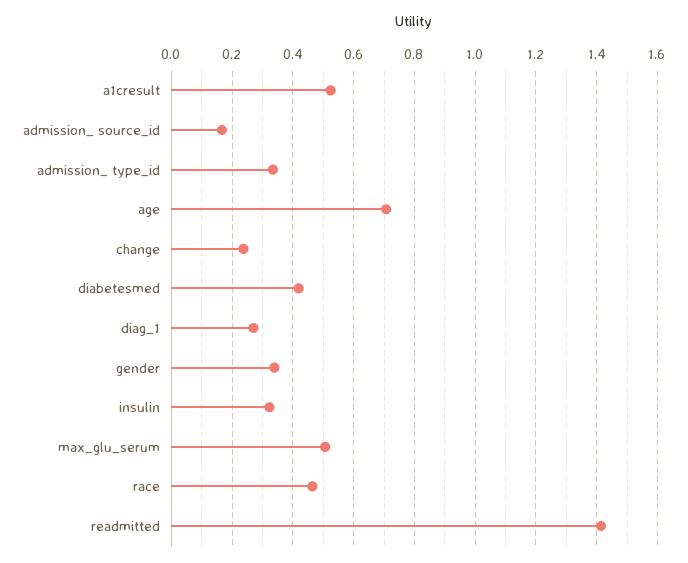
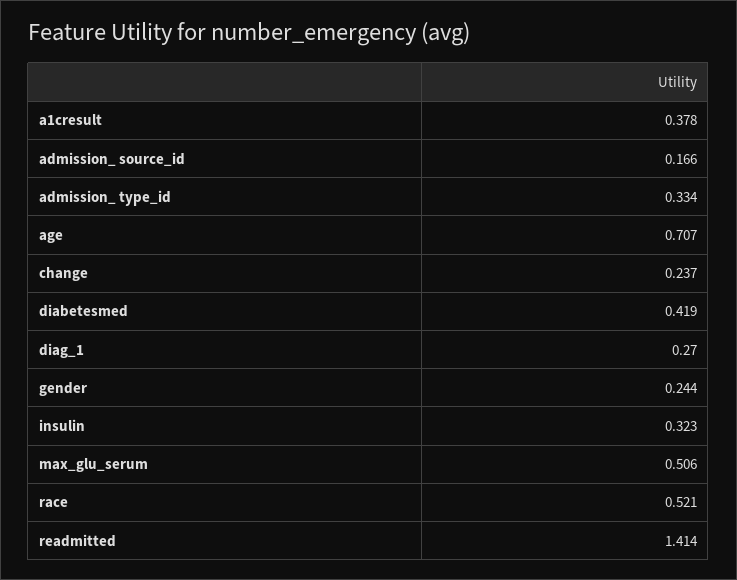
a1cresult: 0.52 -> 0.378
gender: 0.34 -> 0.244
race: 0.46 -> 0.521

